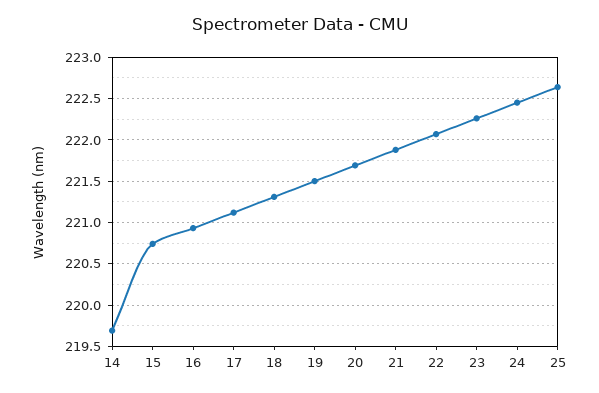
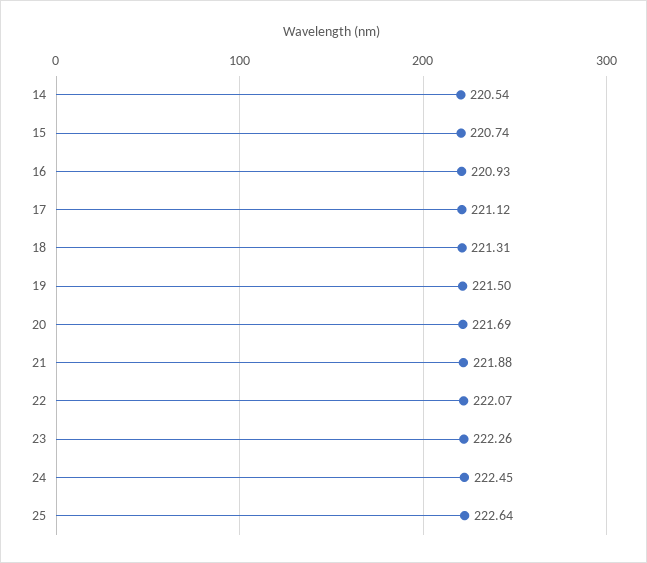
14: 219.7 -> 220.54

